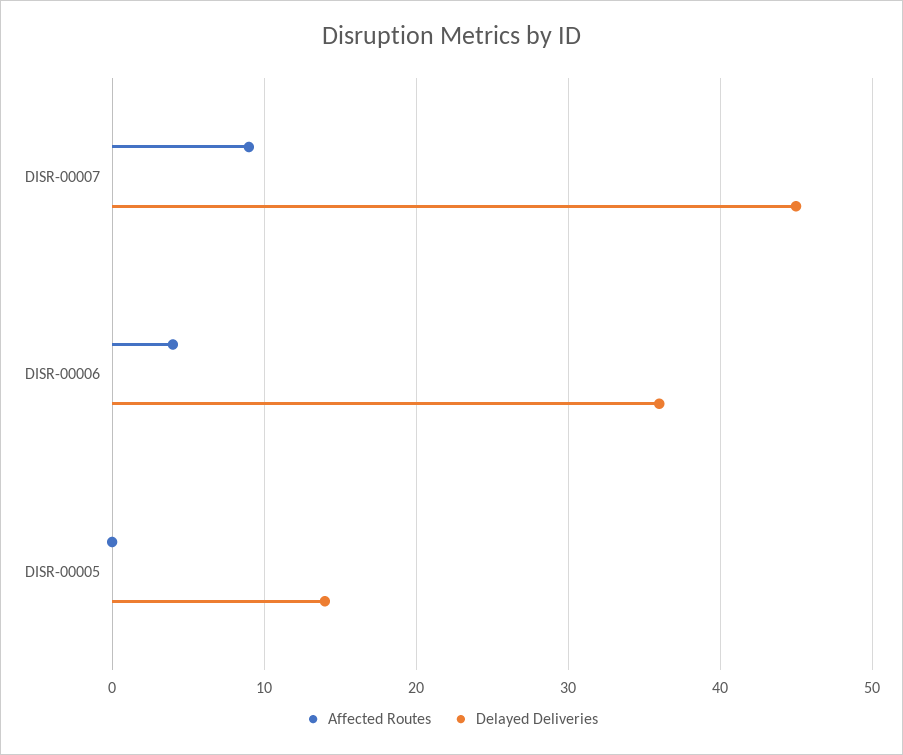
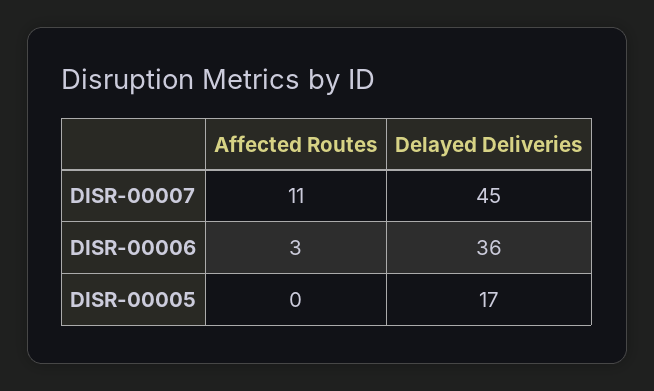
Affected Routes, DISR-00007: 9 -> 11
Affected Routes, DISR-00006: 4 -> 3
Delayed Deliveries, DISR-00005: 14 -> 17

